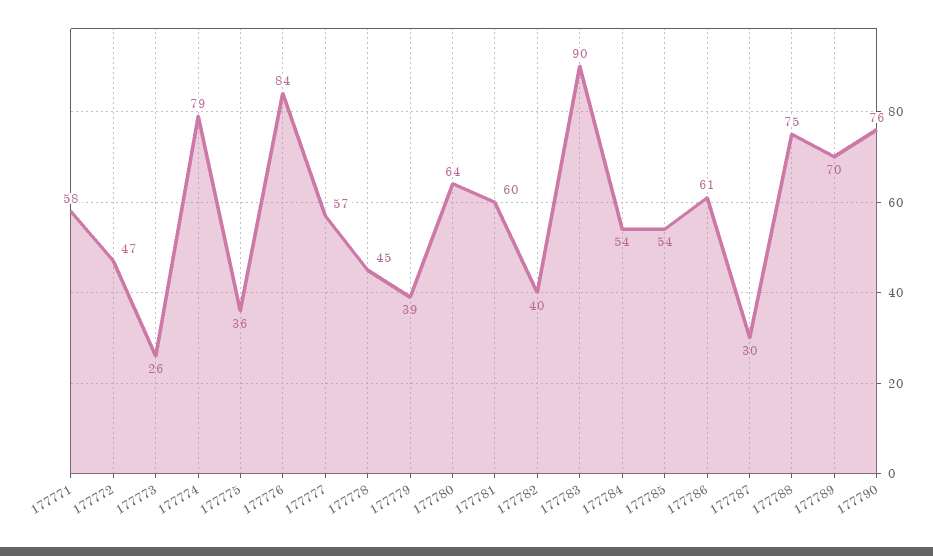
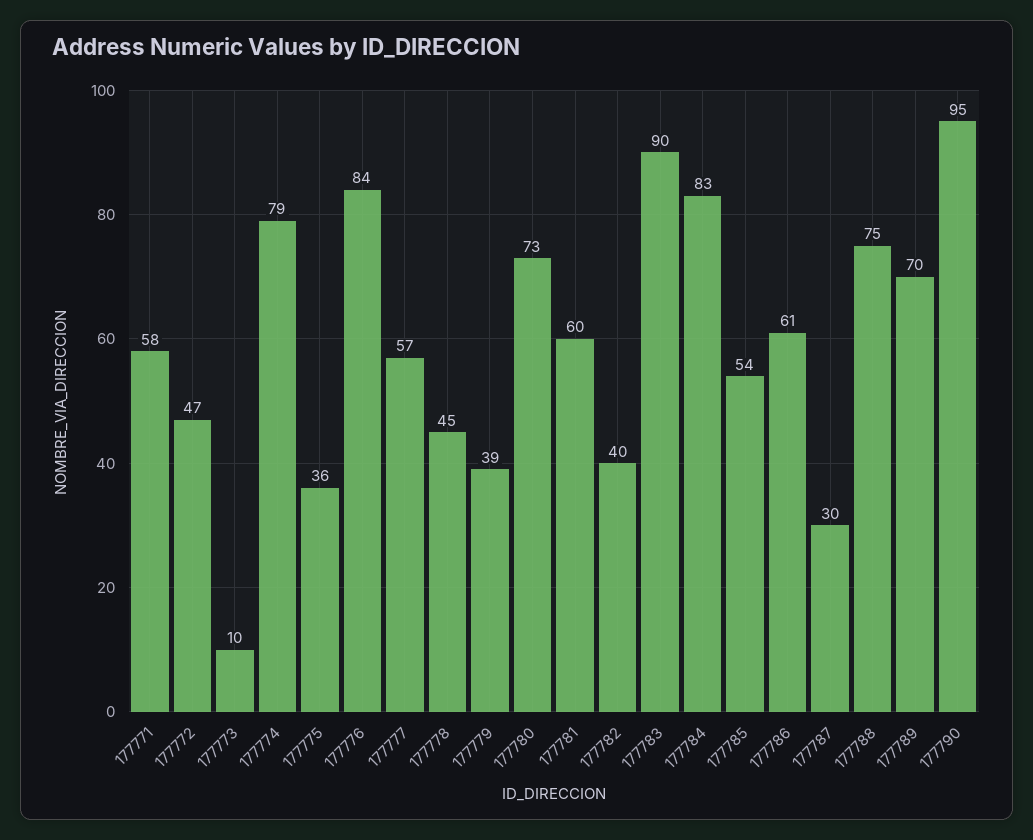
177773: 26 -> 10
177780: 64 -> 73
177784: 54 -> 83
177790: 76 -> 95

